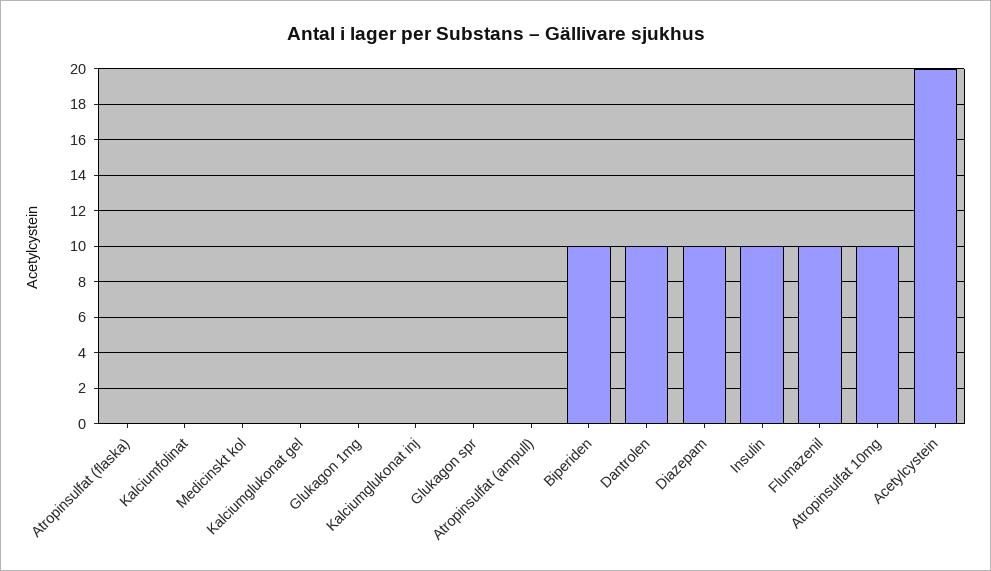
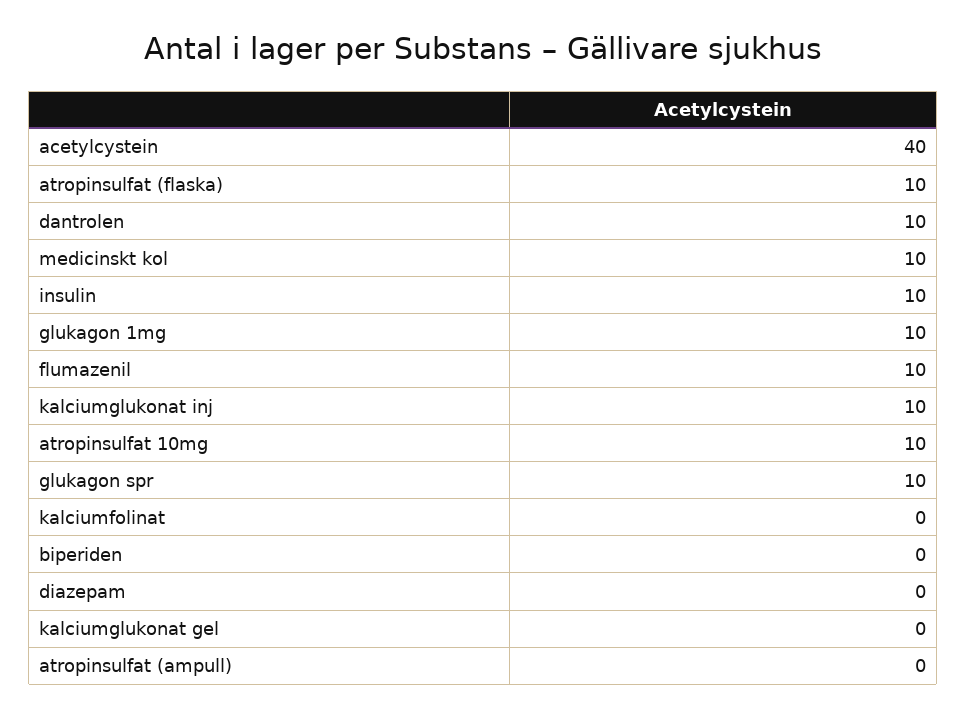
Atropinsulfat (flaska): 0 -> 10
Medicinskt kol: 0 -> 10
Glukagon 1mg: 0 -> 10
Kalciumglukonat inj: 0 -> 10
Glukagon spr: 0 -> 10
Biperiden: 10 -> 0
Diazepam: 10 -> 0
Acetylcystein: 20 -> 40

